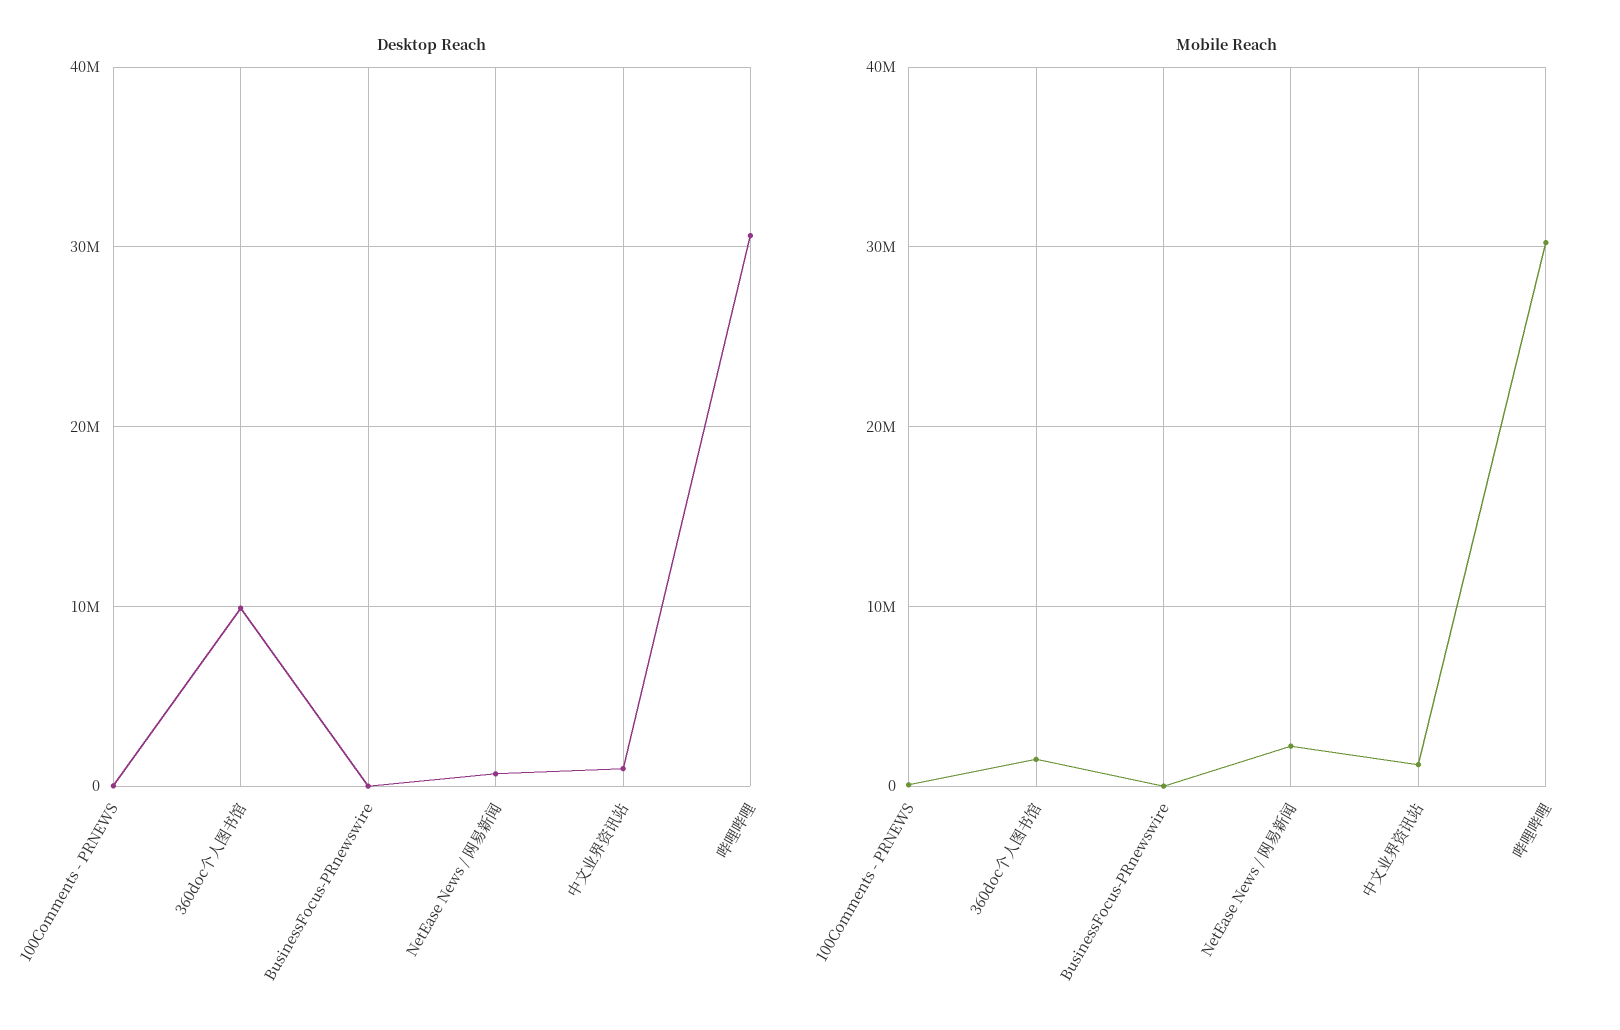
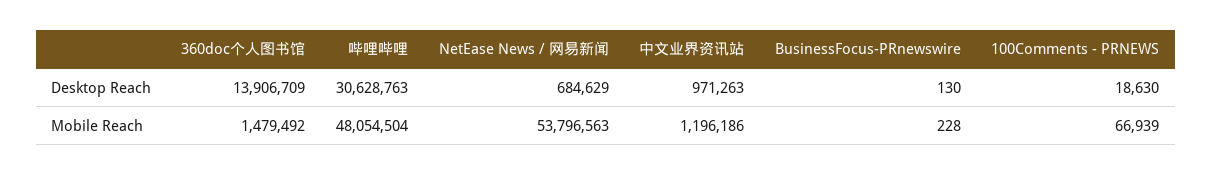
Desktop Reach, 360doc个人图书馆: 10000000 -> 13906709
Mobile Reach, NetEase News / 网易新闻: 2000000 -> 53796563
Mobile Reach, 哔哩哔哩: 30000000 -> 48054504

